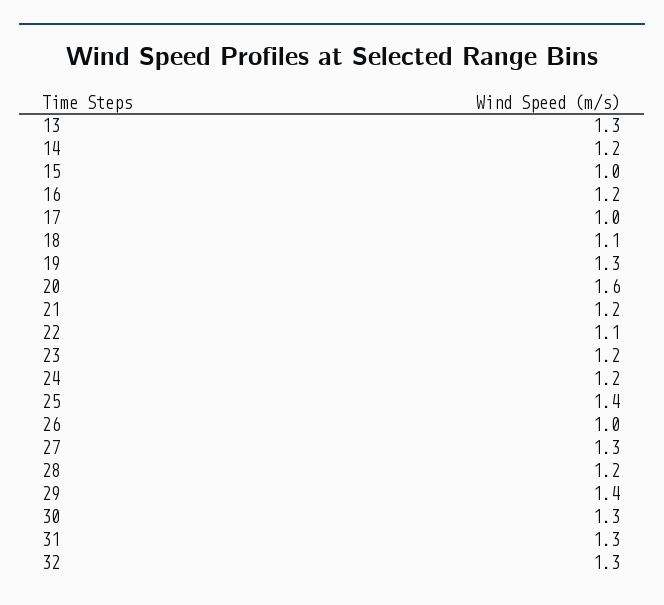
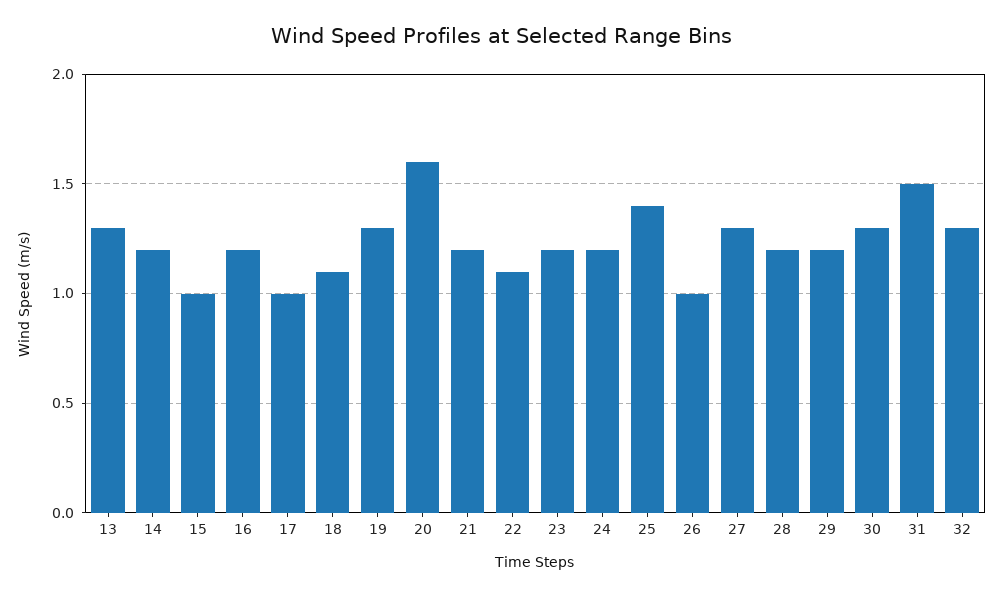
29: 1.4 -> 1.2
31: 1.3 -> 1.5

